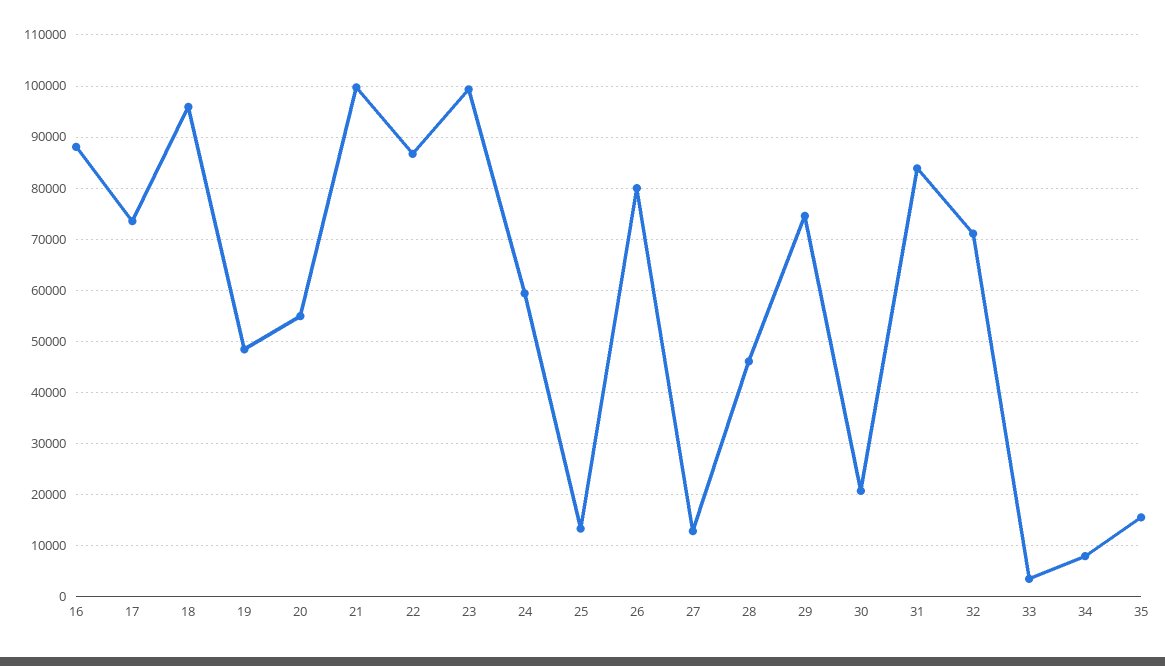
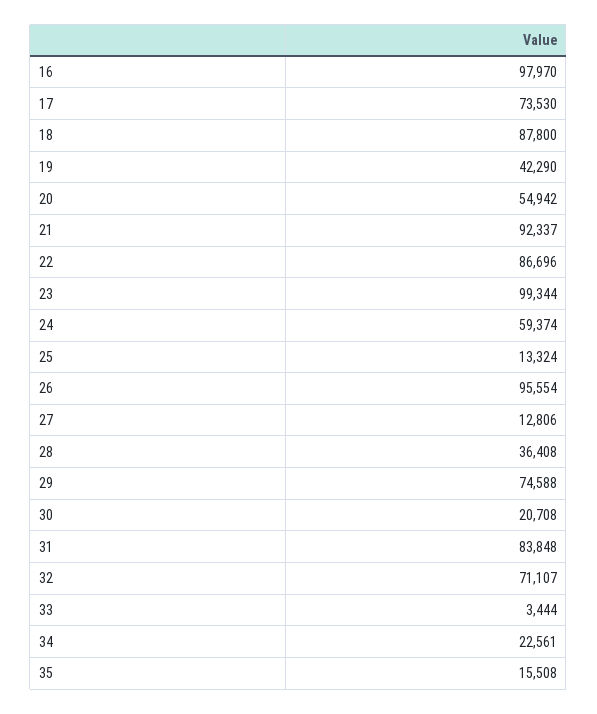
16: 88000 -> 97970
18: 96000 -> 87800
19: 48000 -> 42290
21: 100000 -> 92337
26: 80000 -> 95554
28: 46000 -> 36408
34: 8000 -> 22561

